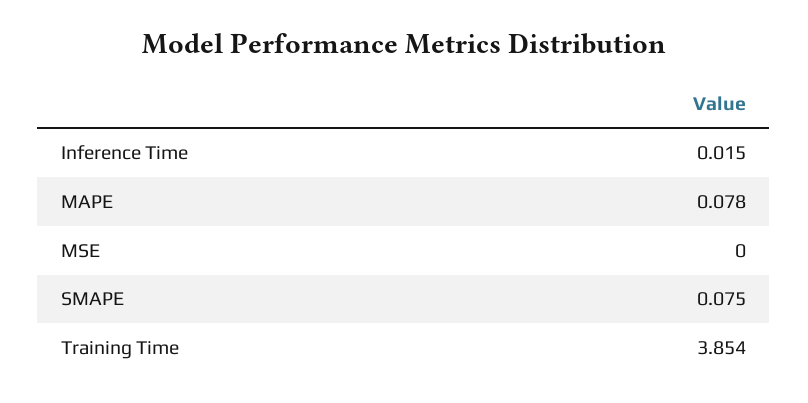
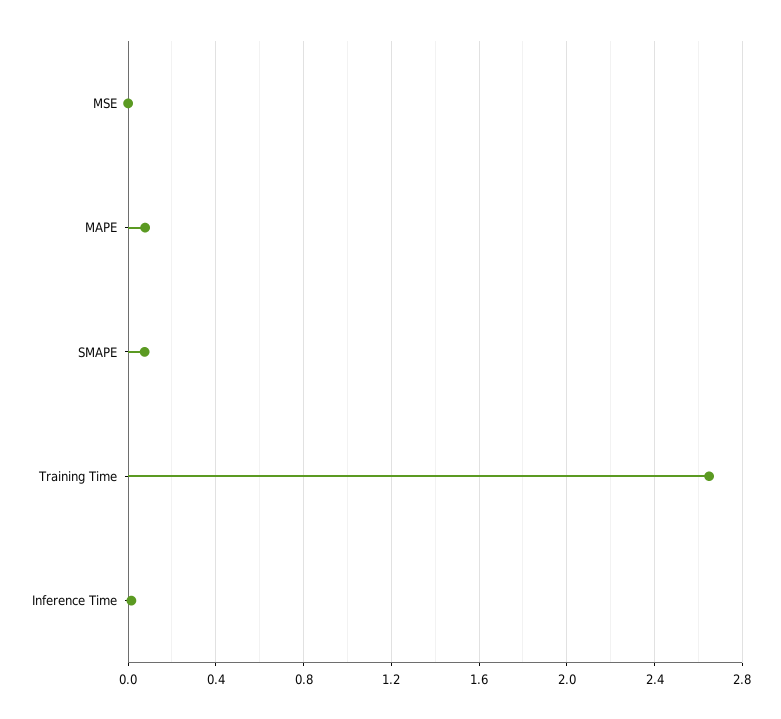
Training Time: 3.854 -> 2.65

